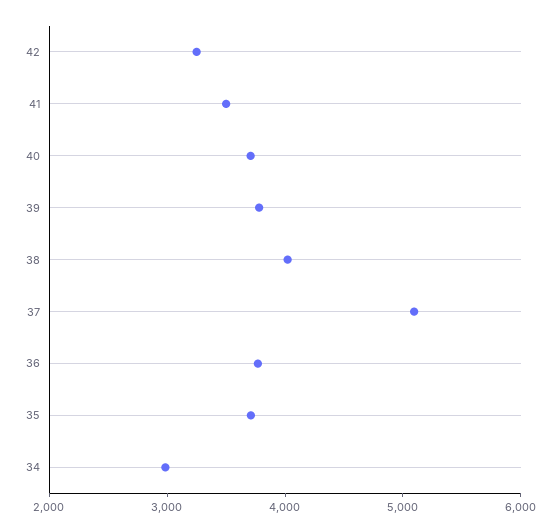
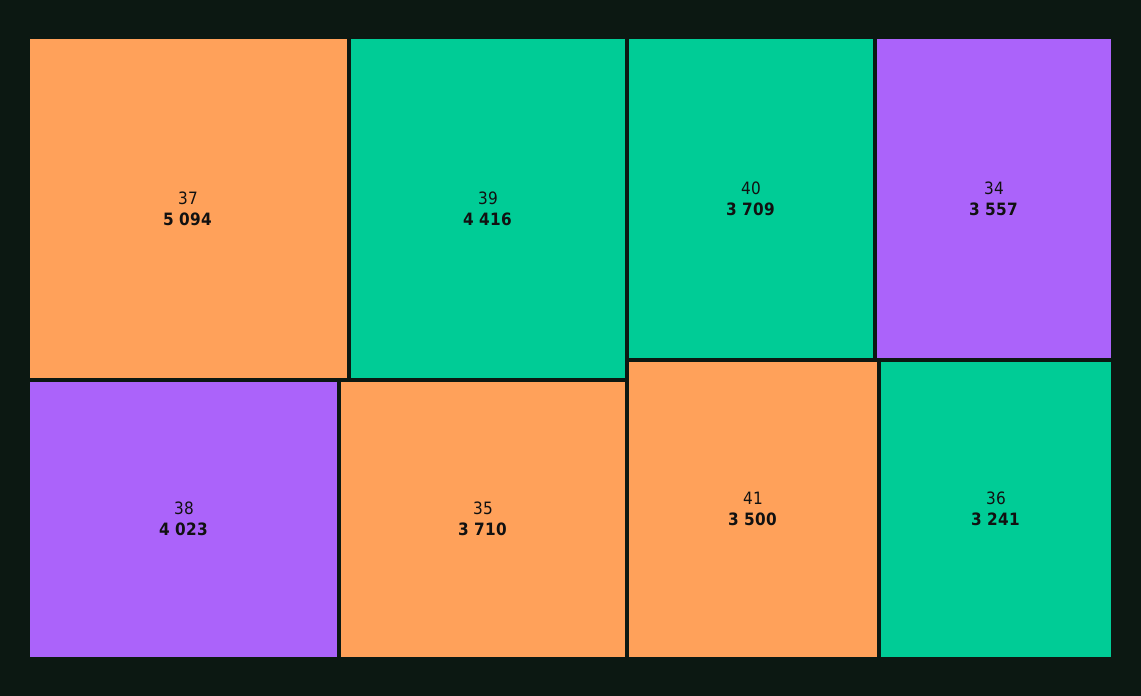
42: 3200 -> none
39: 3800 -> 4416
36: 3800 -> 3241
34: 3000 -> 3557

